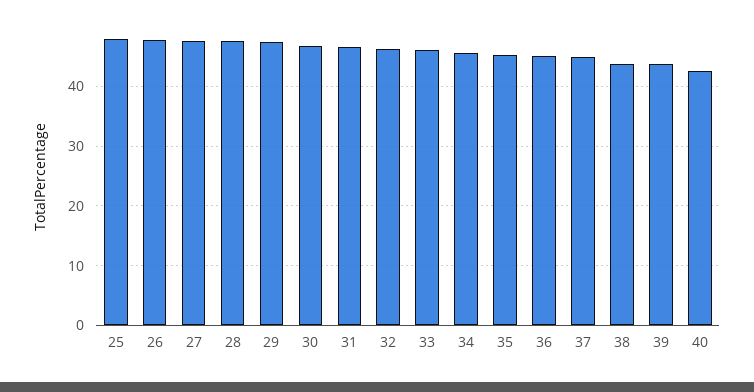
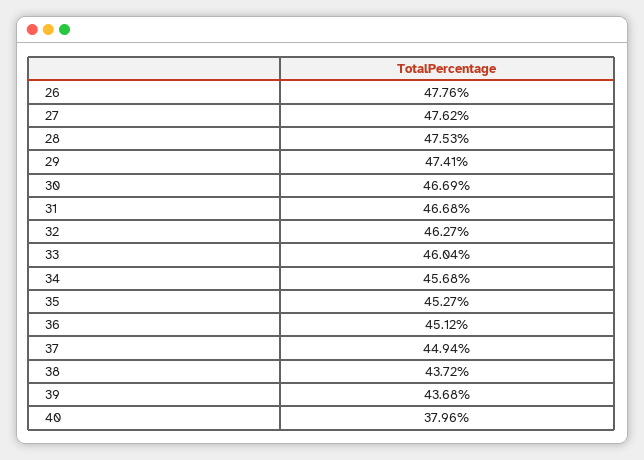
25: 48 -> none
40: 42 -> 37.96

